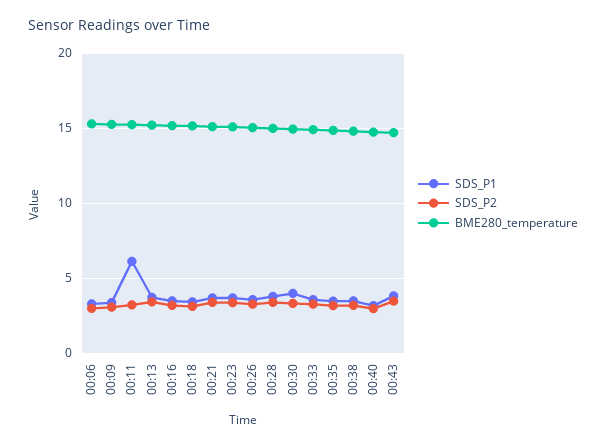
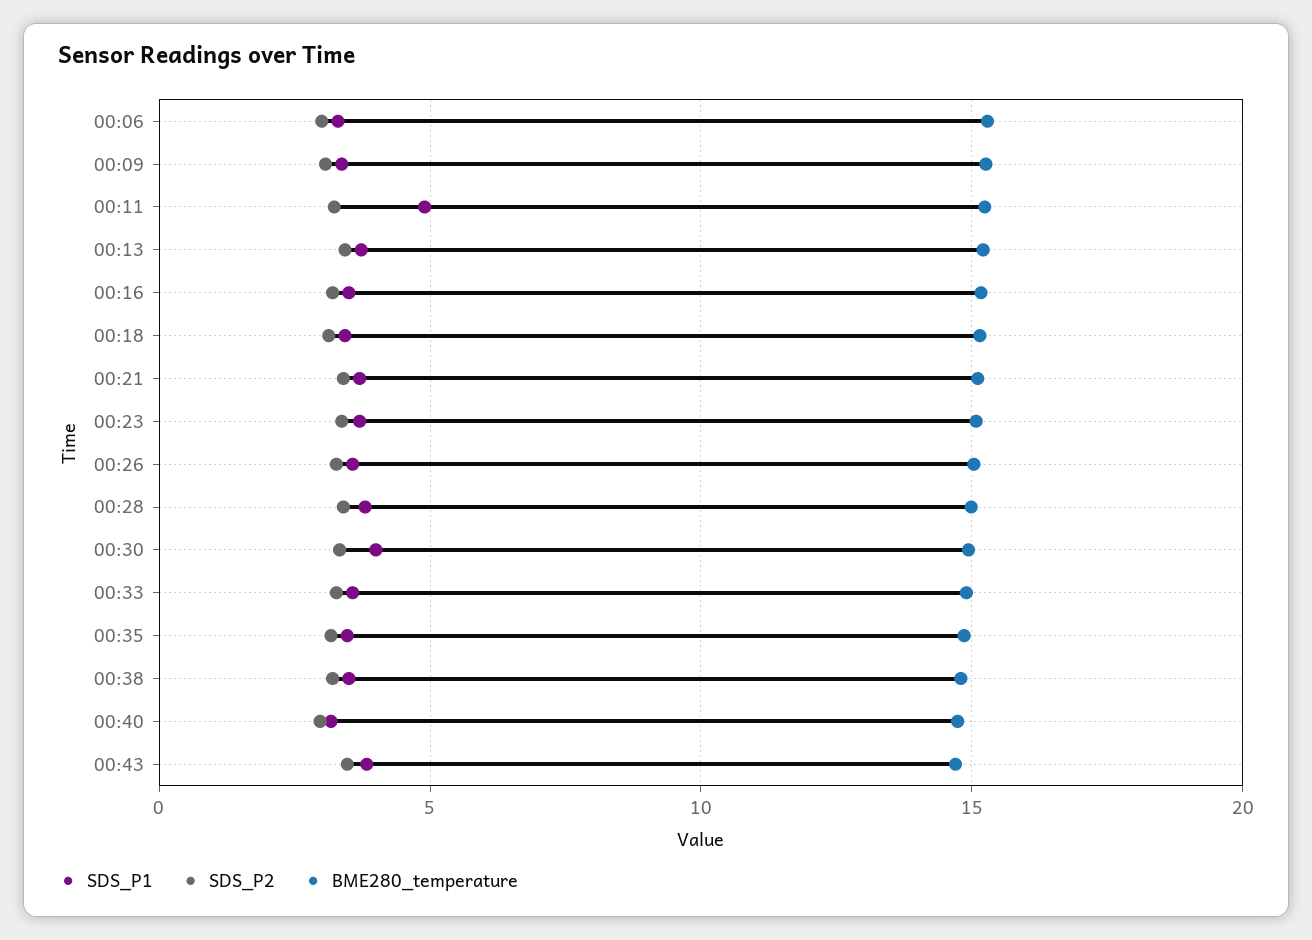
SDS_P1, 00:11: 6 -> 5

